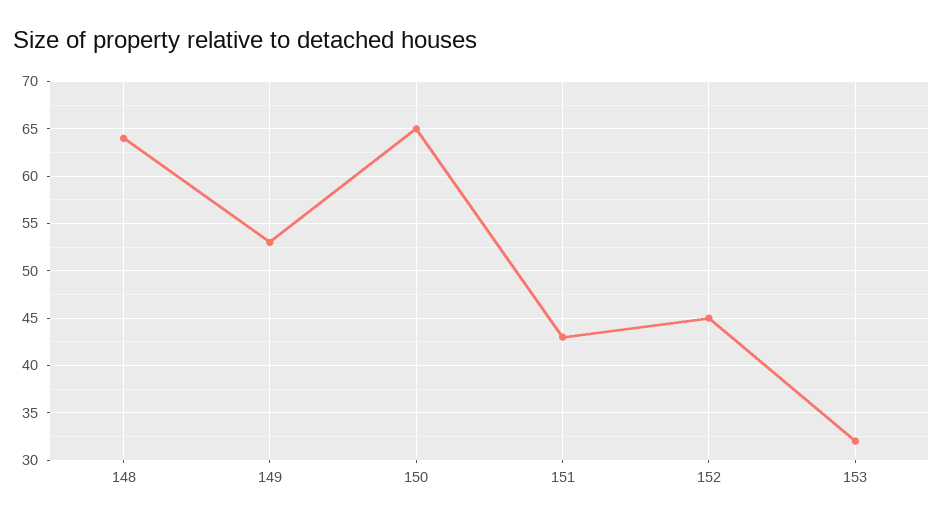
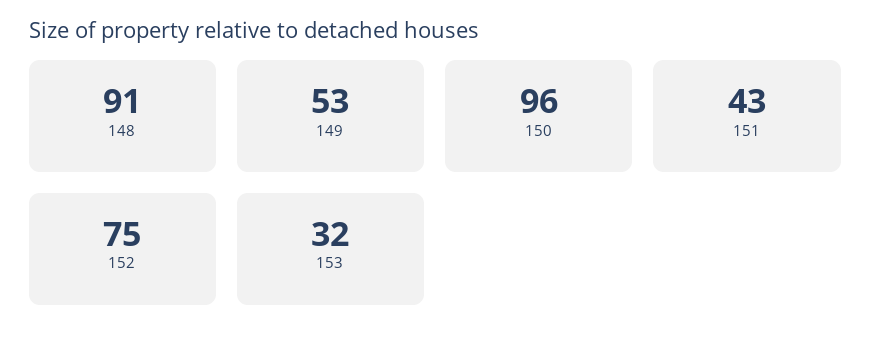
148: 64 -> 91
150: 65 -> 96
152: 45 -> 75

